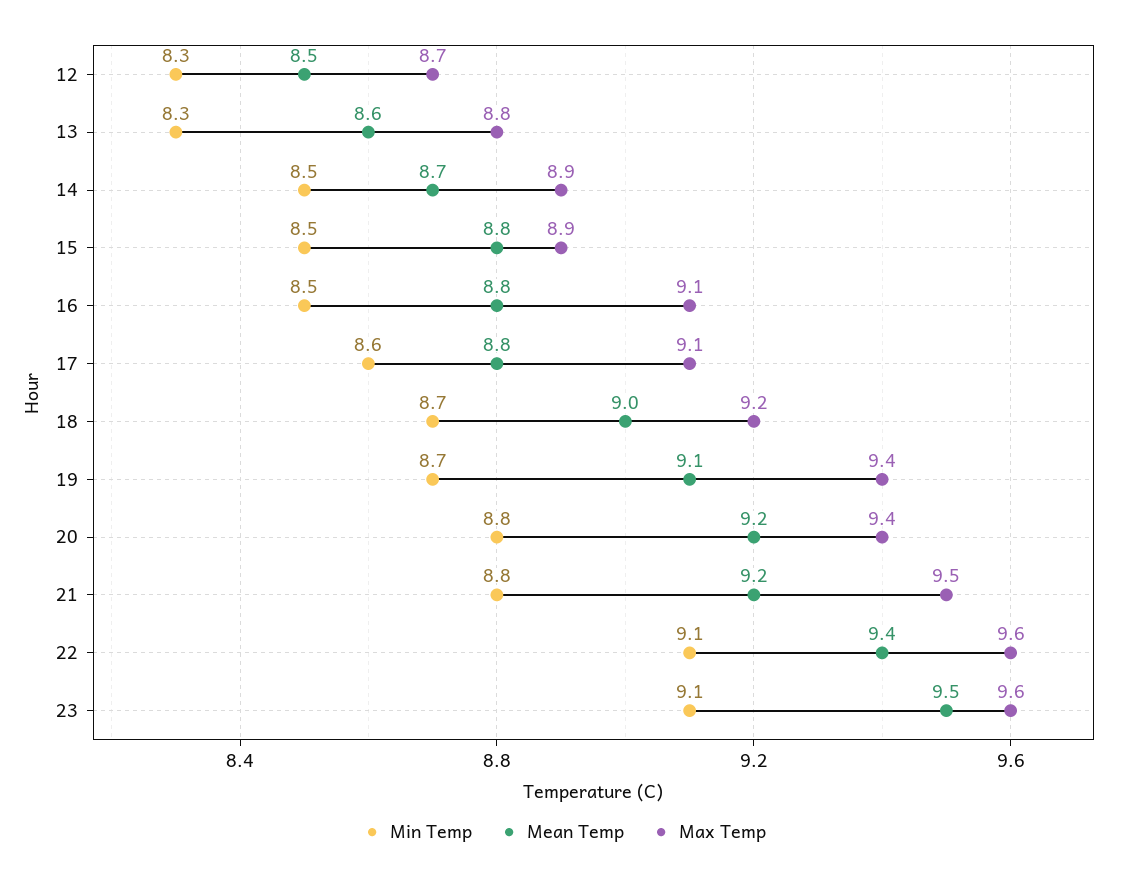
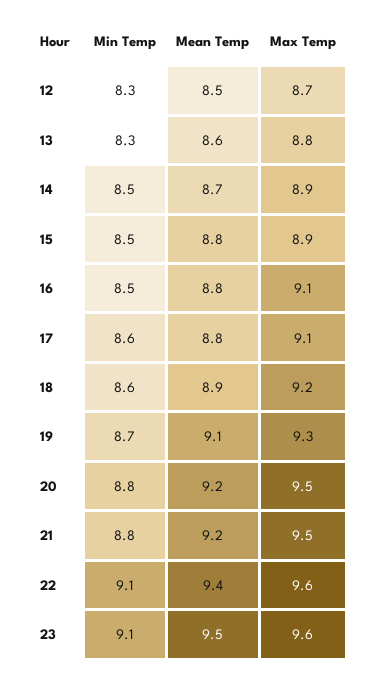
Min Temp, 18: 8.7 -> 8.6
Mean Temp, 18: 9 -> 8.9
Max Temp, 19: 9.4 -> 9.3
Max Temp, 20: 9.4 -> 9.5

